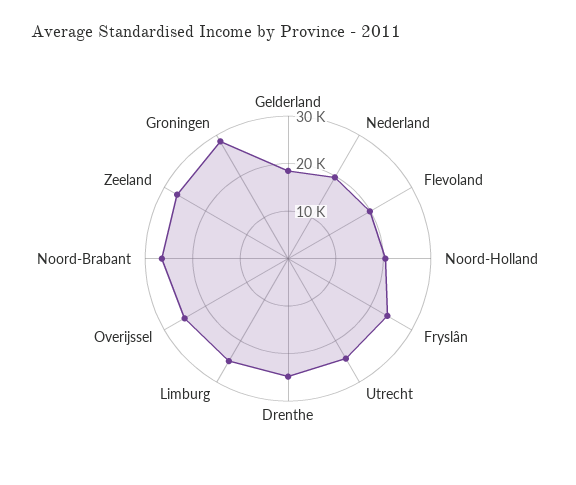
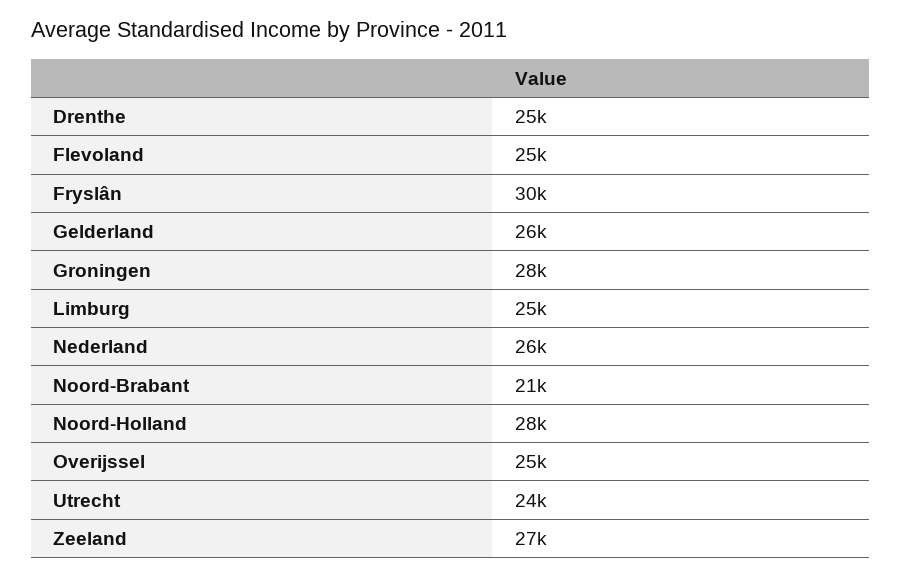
Gelderland: 18000 -> 26000
Nederland: 20000 -> 26000
Flevoland: 20000 -> 25000
Noord-Holland: 20000 -> 28000
Fryslân: 24000 -> 30000
Noord-Brabant: 26000 -> 21000

